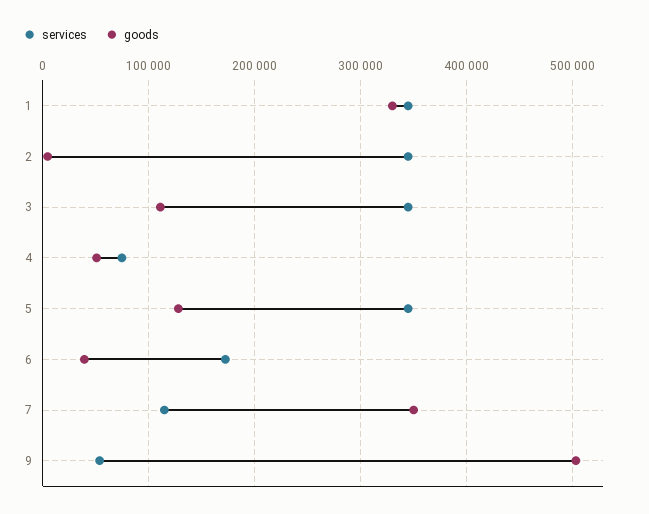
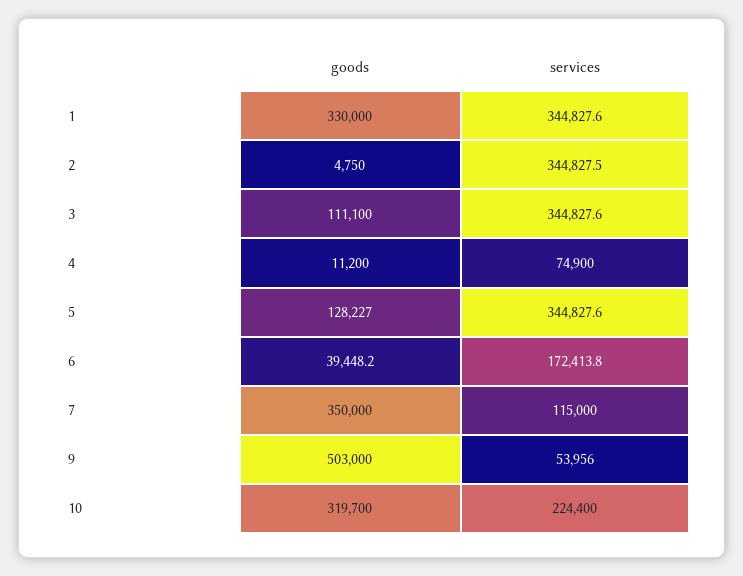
goods, 4: 50000 -> 11200
goods, 10: none -> 319700
services, 10: none -> 224400

